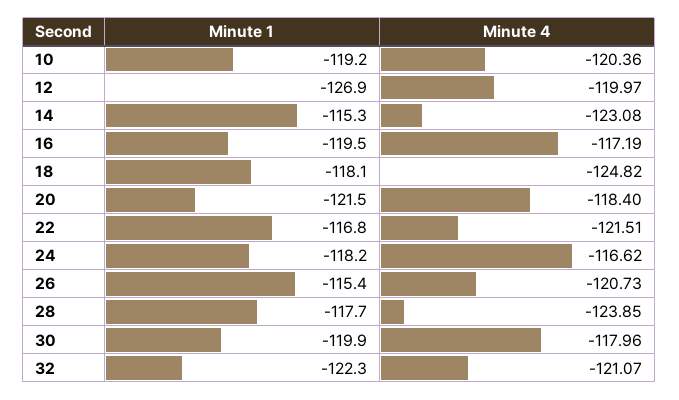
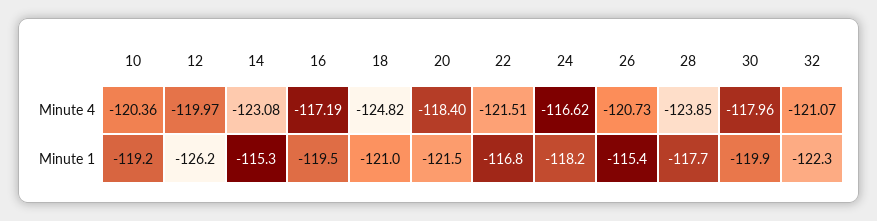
Minute 1, 12: -126.9 -> -126.2
Minute 1, 18: -118.1 -> -121

